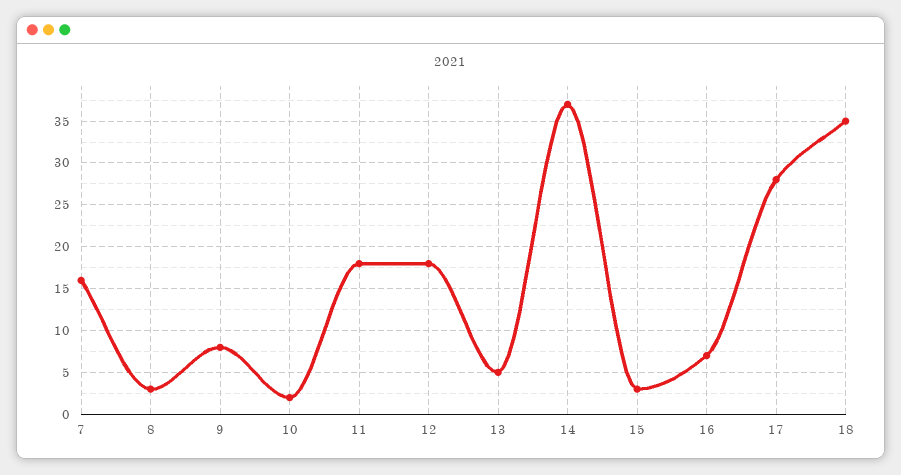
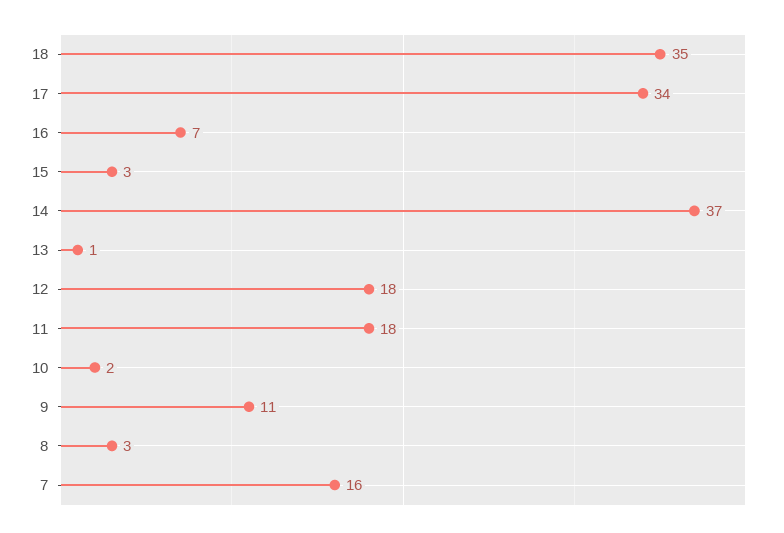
9: 8 -> 11
13: 5 -> 1
17: 28 -> 34

